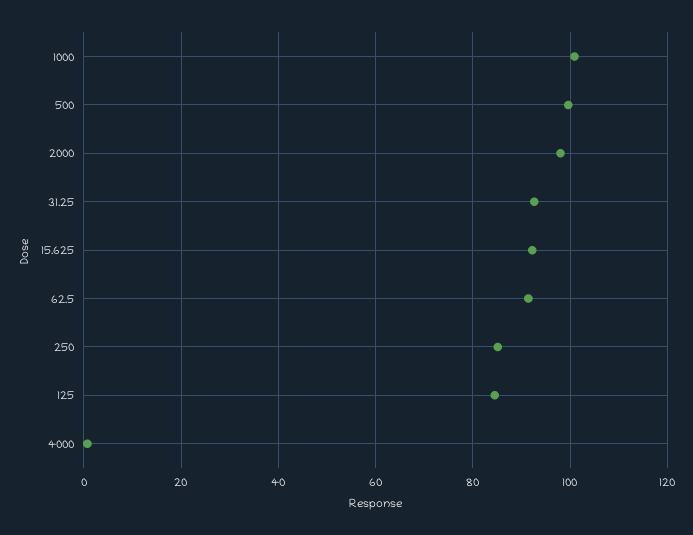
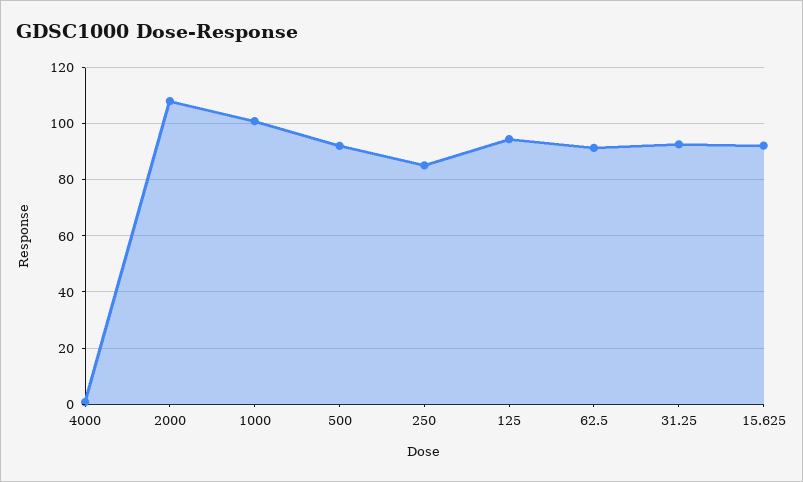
500: 100 -> 92.5
2000: 98 -> 107.5
125: 84 -> 95

